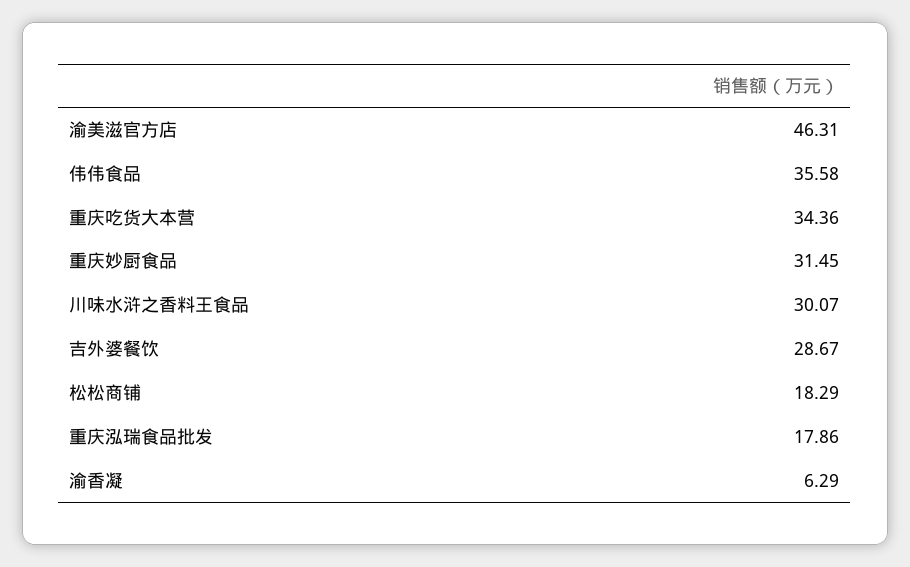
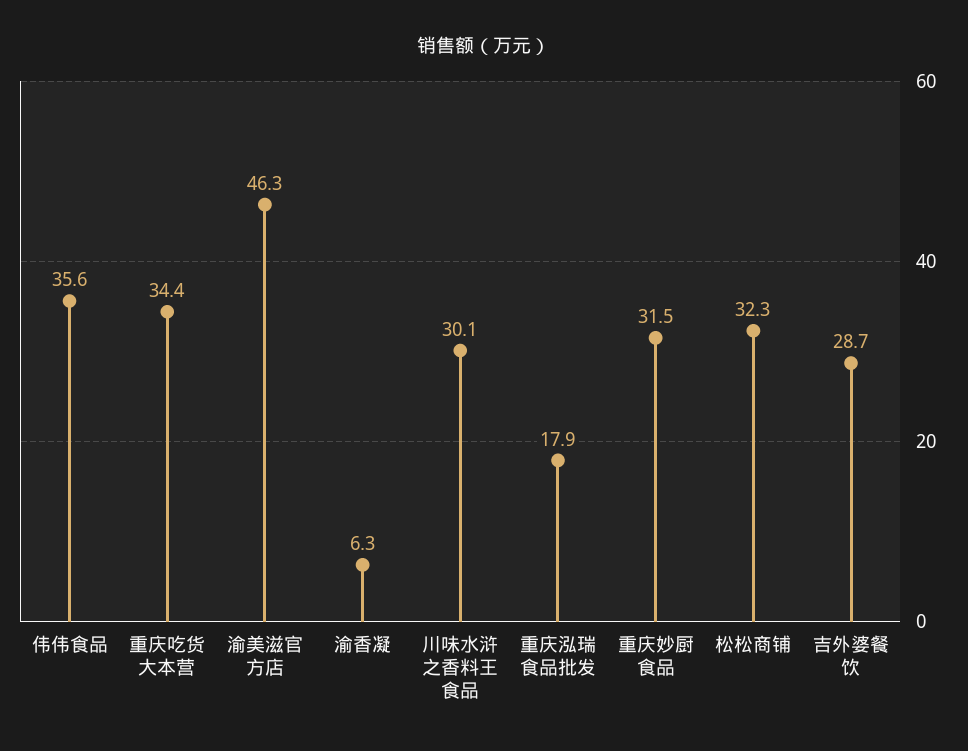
松松商铺: 18.29 -> 32.3

